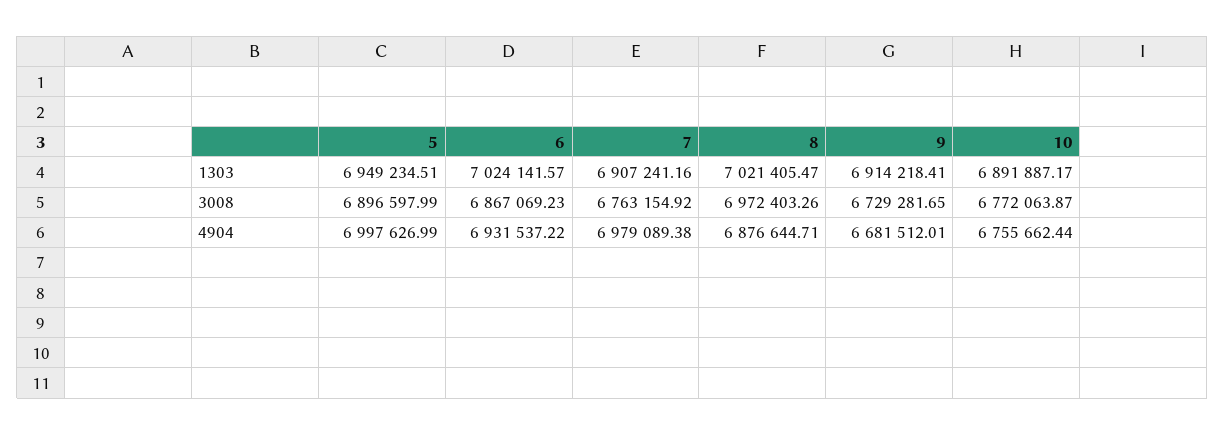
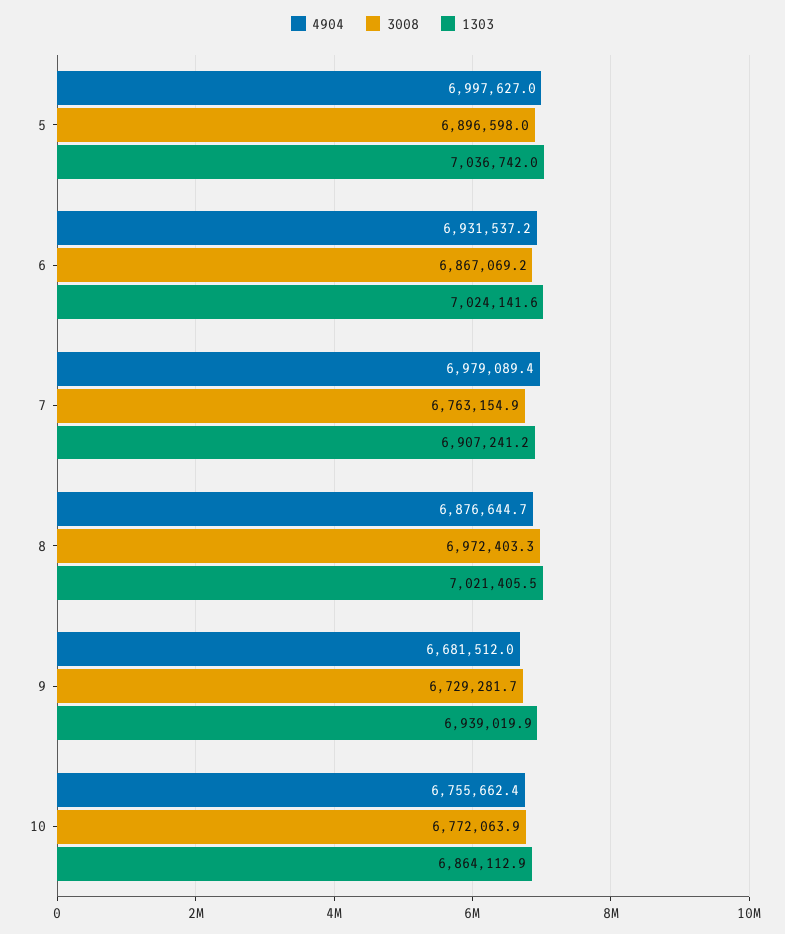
1303, 5: 6949234.51 -> 7036742
1303, 9: 6914218.41 -> 6939019.9
1303, 10: 6891887.17 -> 6864112.9

